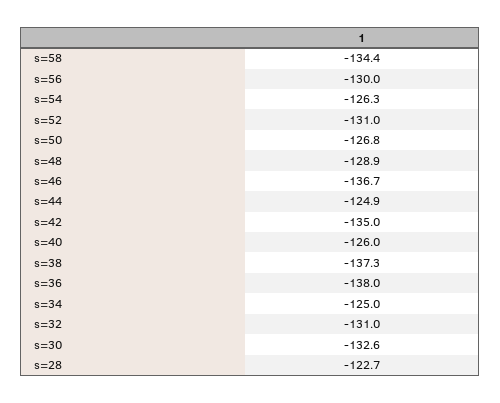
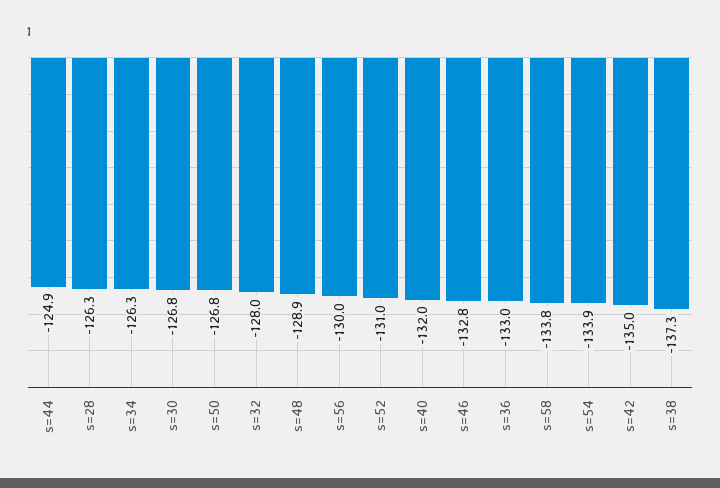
s=58: -134.4 -> -133.8
s=54: -126.3 -> -133.9
s=46: -136.7 -> -132.8
s=40: -126 -> -132
s=36: -138 -> -133
s=34: -125 -> -126.3
s=32: -131 -> -128
s=30: -132.6 -> -126.8
s=28: -122.7 -> -126.3

